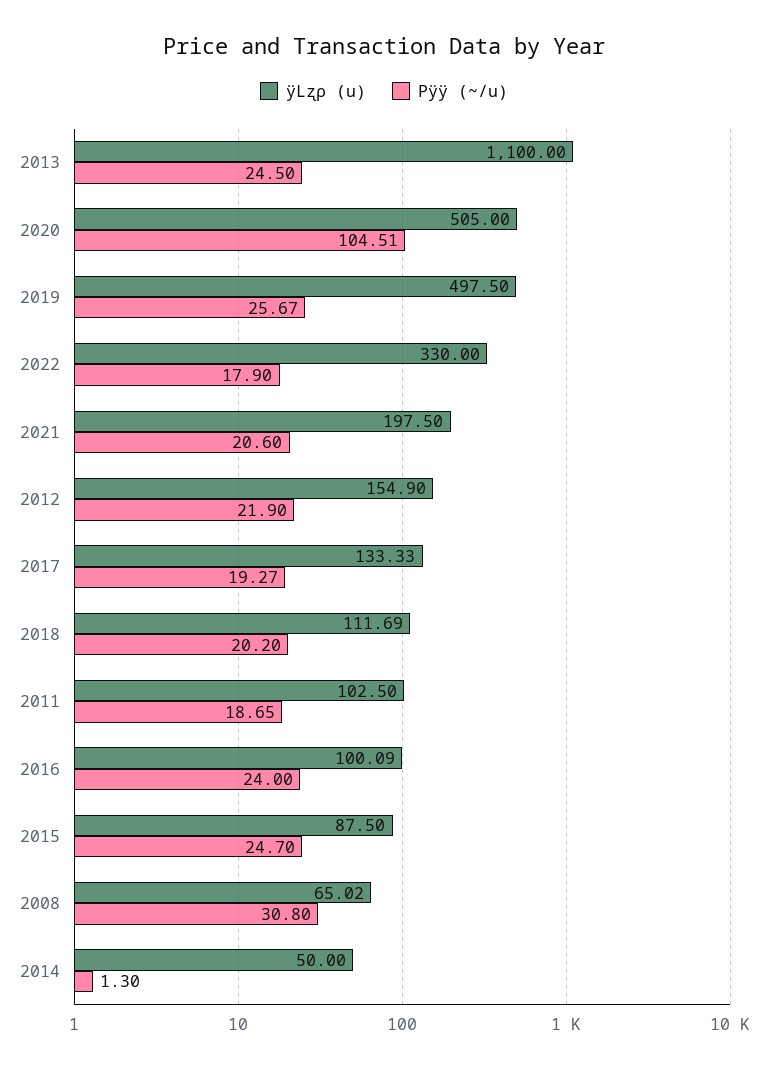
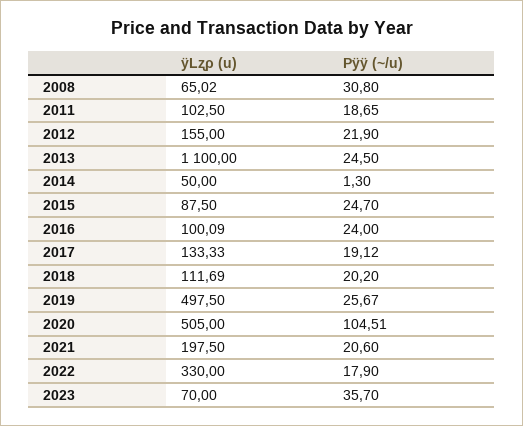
ÿLʐρ (u), 2012: 154.9 -> 155
Pÿÿ (~/u), 2017: 19.27 -> 19.12
ÿLʐρ (u), 2023: none -> 70
Pÿÿ (~/u), 2023: none -> 35.7

